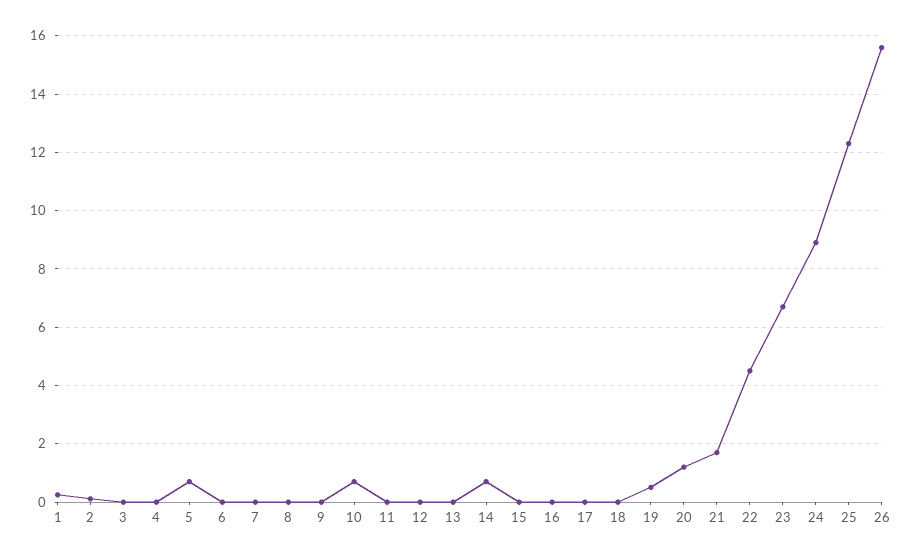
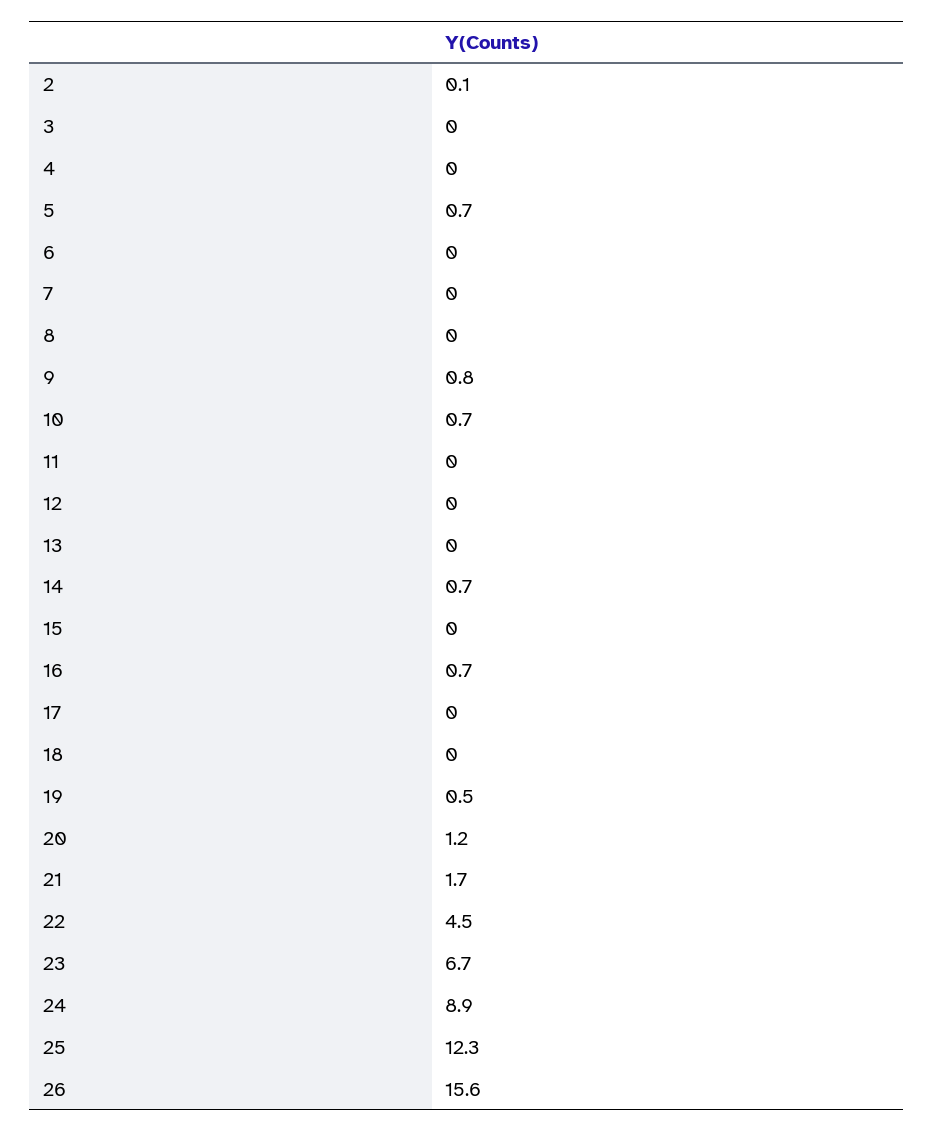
1: 0.25 -> none
9: 0 -> 0.8
16: 0 -> 0.7

